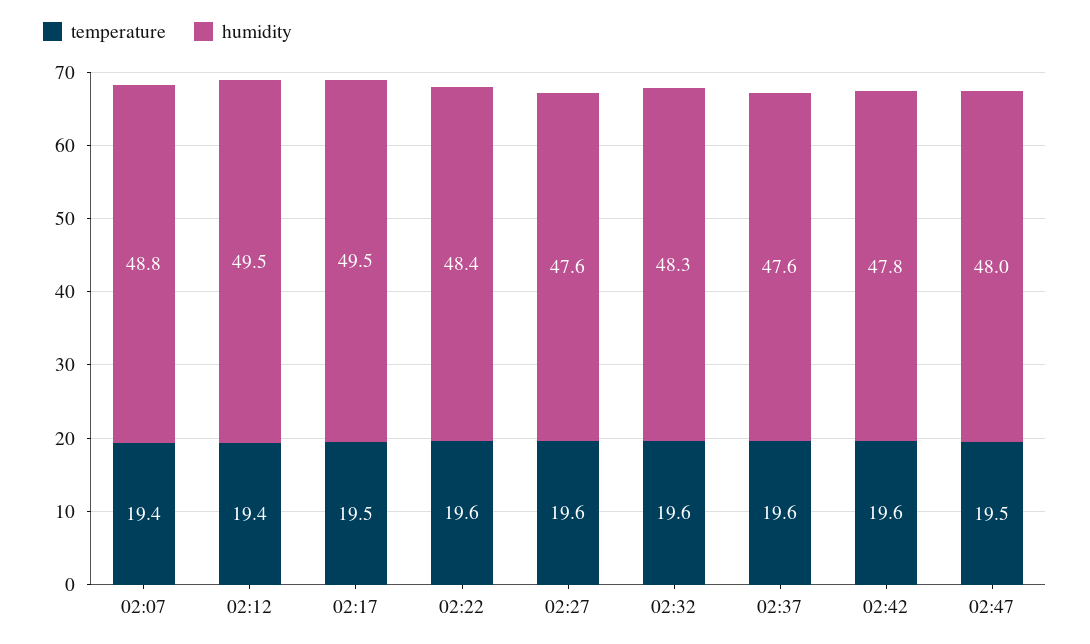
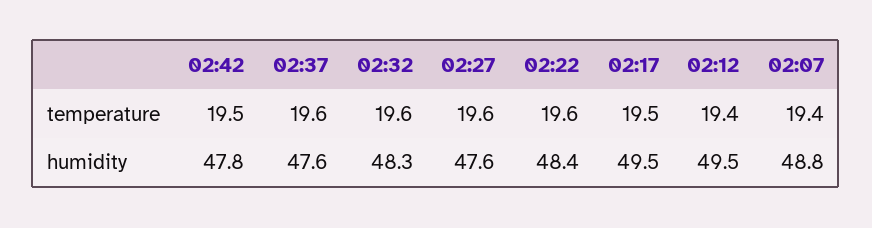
temperature, 02:42: 19.6 -> 19.5
temperature, 02:47: 19.5 -> none
humidity, 02:47: 48 -> none

